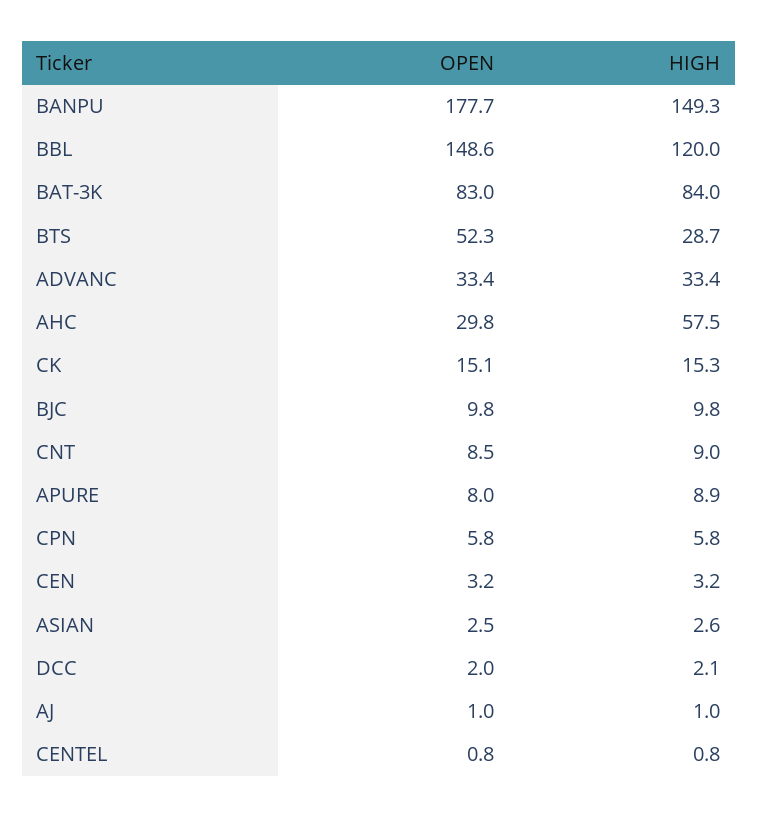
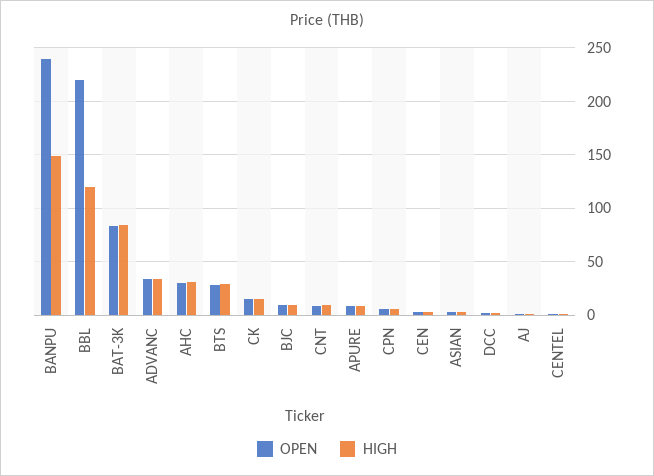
OPEN, BANPU: 177.7 -> 240
OPEN, BBL: 148.6 -> 220
OPEN, BTS: 52.3 -> 30
HIGH, AHC: 57.5 -> 30

